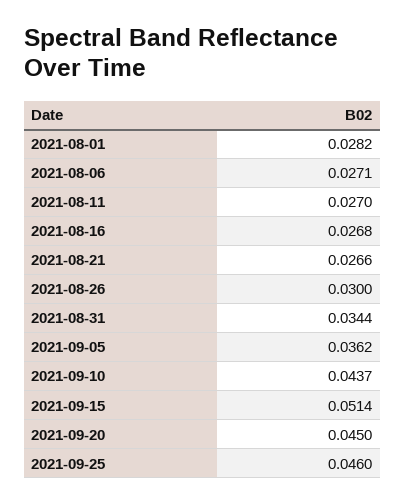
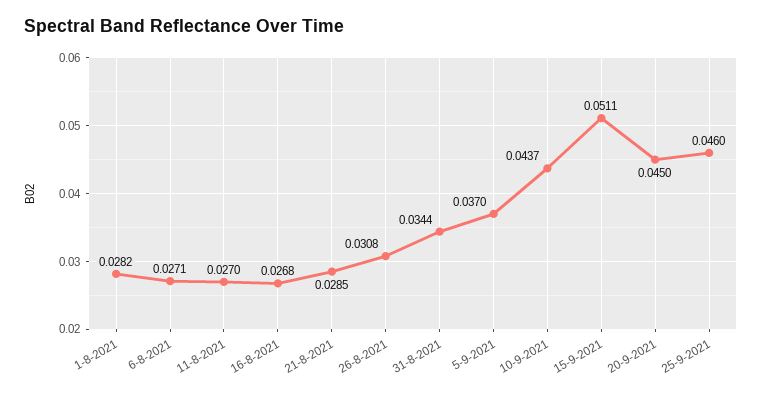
2021-08-21: 0.0266 -> 0.0285
2021-08-26: 0.03 -> 0.0308
2021-09-05: 0.0362 -> 0.037
2021-09-15: 0.0514 -> 0.0511

